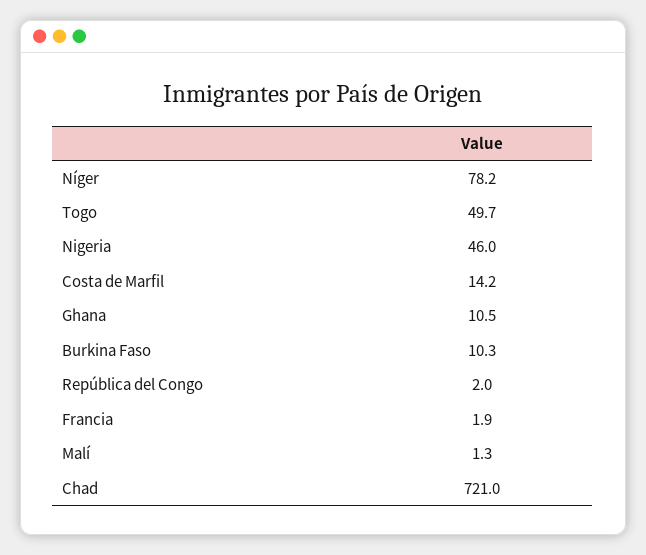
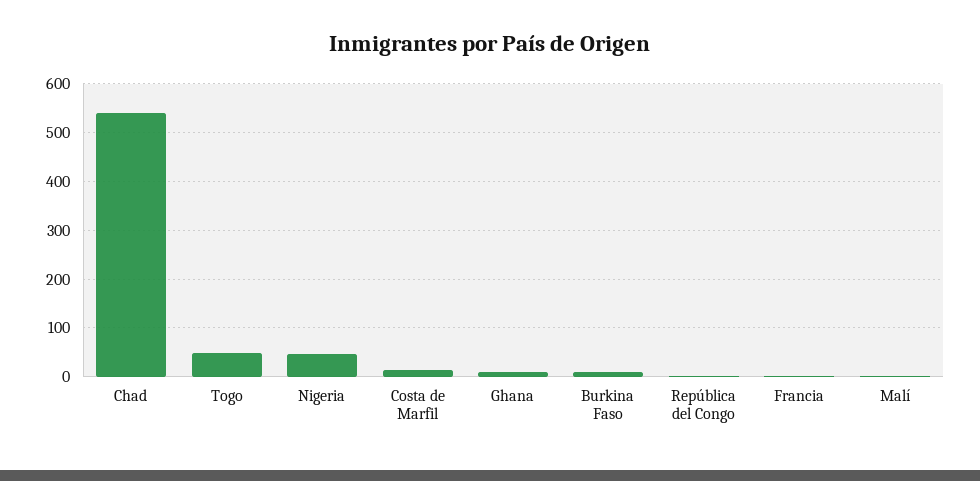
Níger: 78.2 -> none
Chad: 721 -> 540

